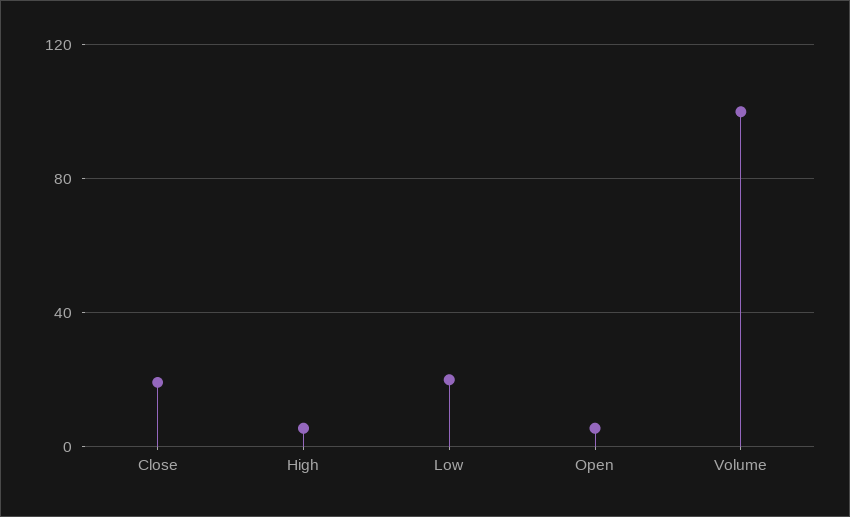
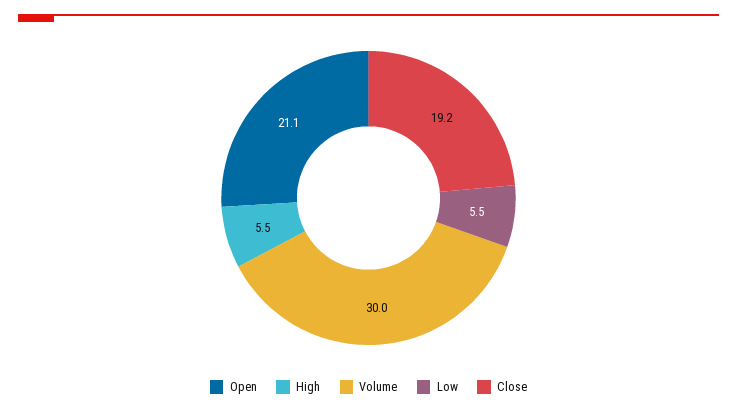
Low: 20 -> 5.5
Open: 5 -> 21.1
Volume: 100 -> 30

